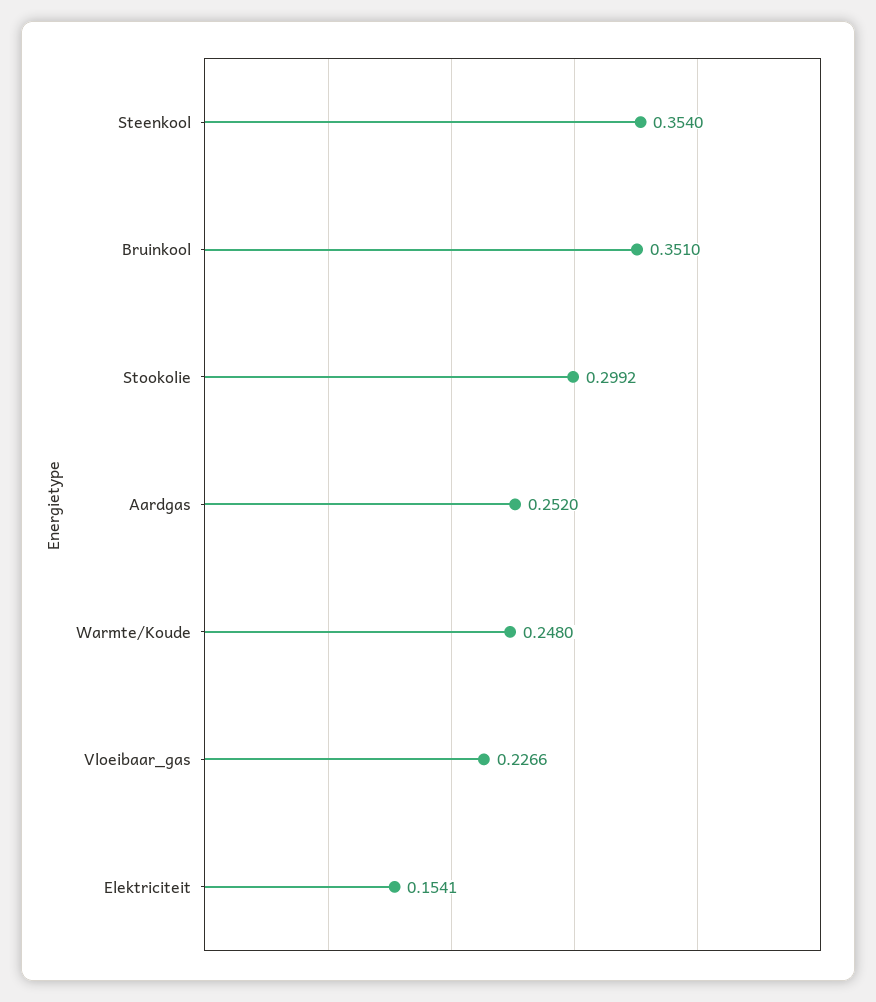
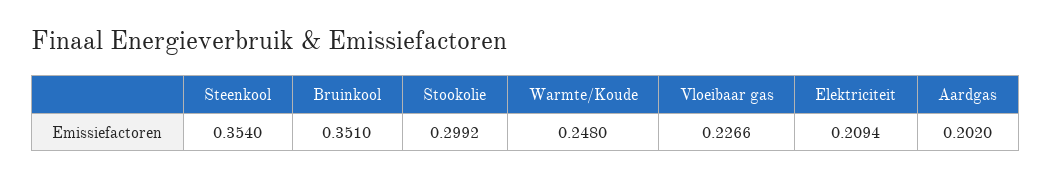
Aardgas: 0.252 -> 0.202
Elektriciteit: 0.1541 -> 0.2094

